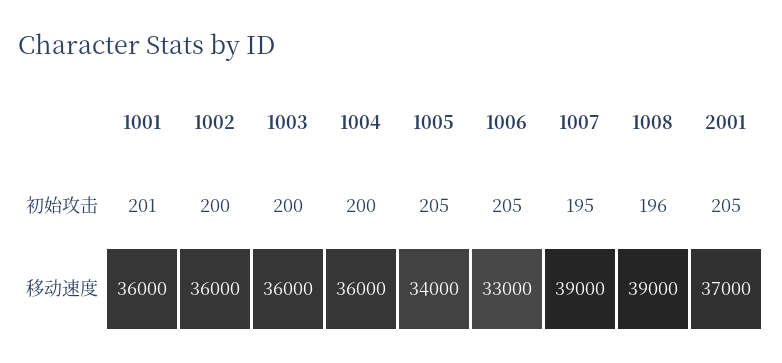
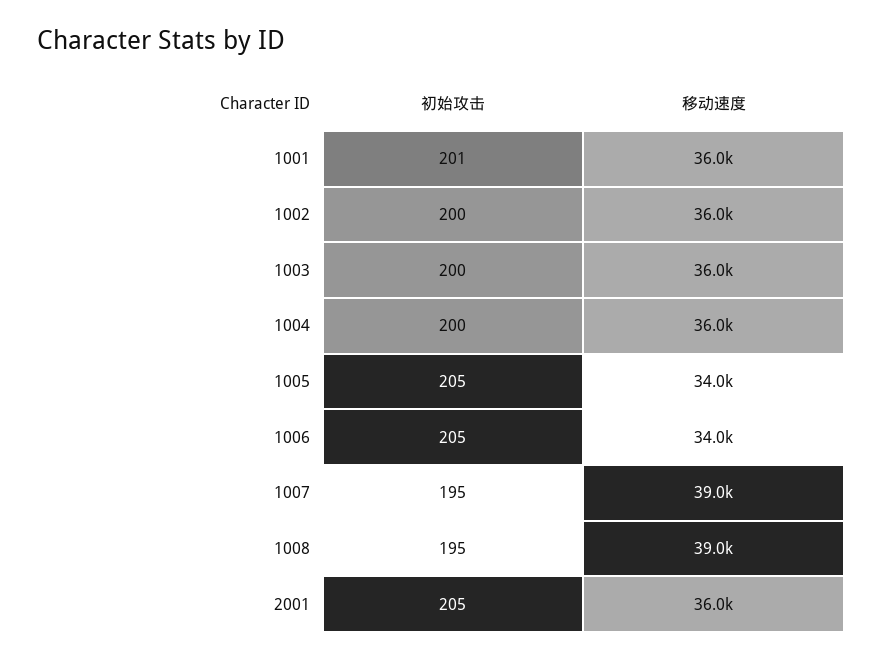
1008, 初始攻击: 196 -> 195
1006, 移动速度: 33000 -> 34000
2001, 移动速度: 37000 -> 36000

